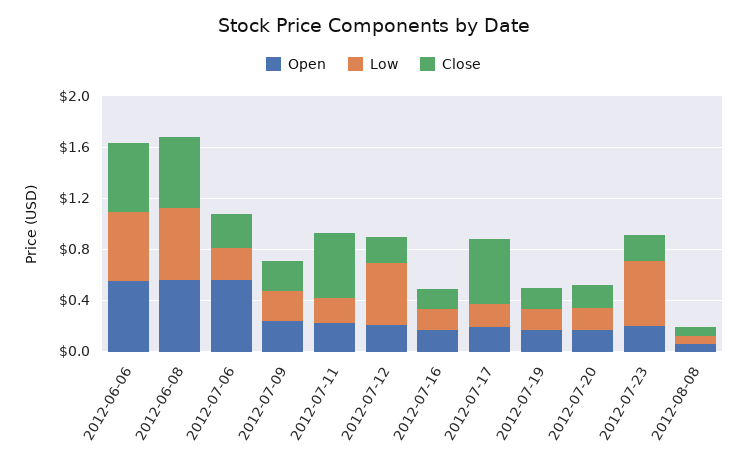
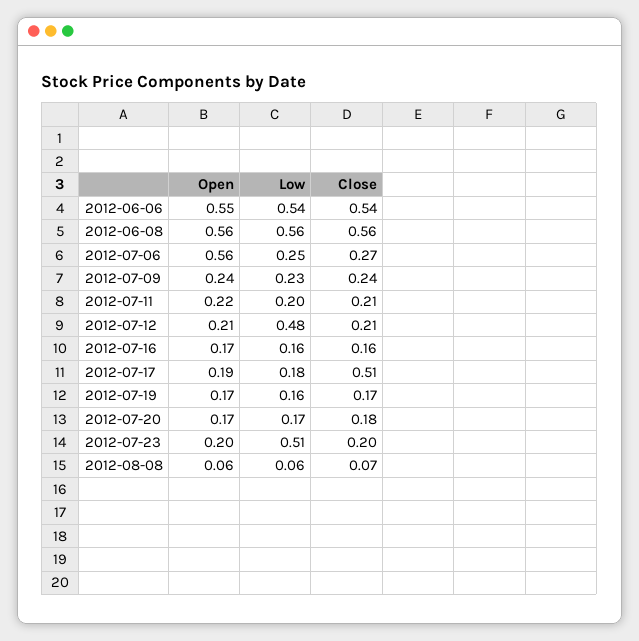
Close, 2012-07-11: 0.5 -> 0.21

